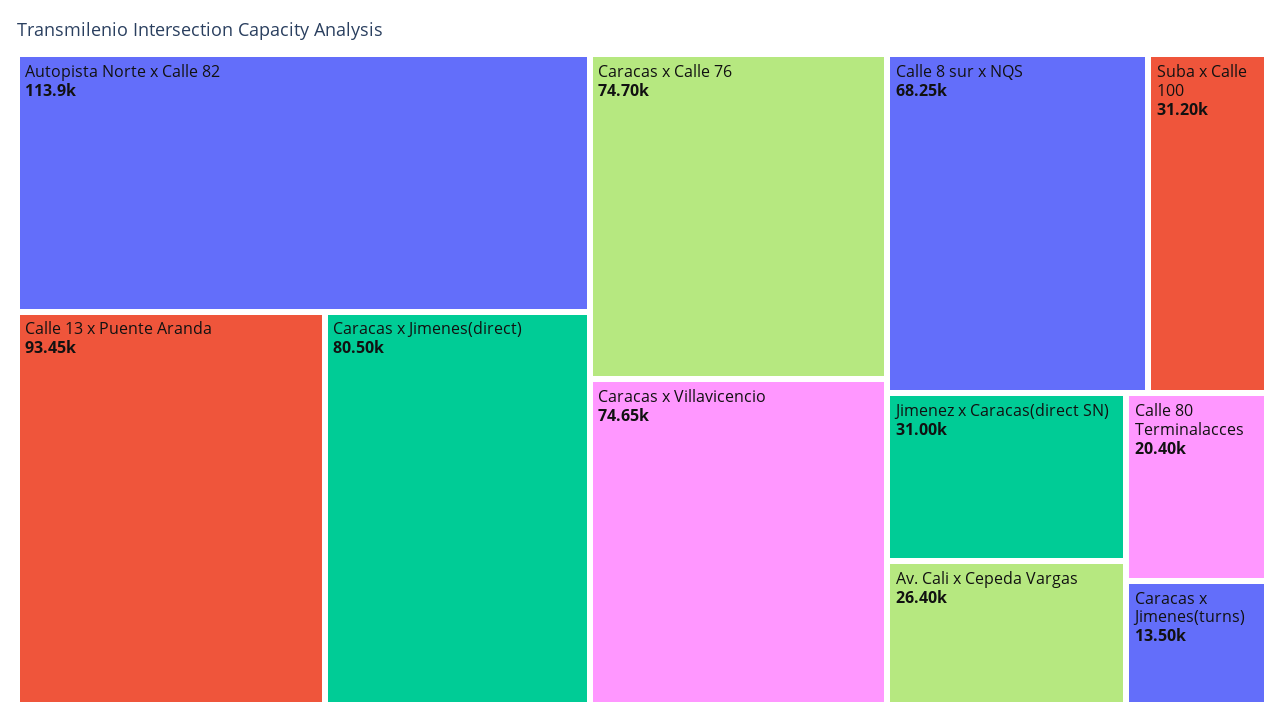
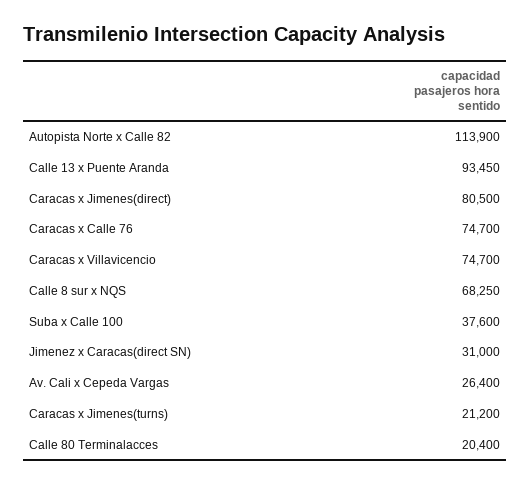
Caracas x Villavicencio: 74650 -> 74700
Suba x Calle 100: 31200 -> 37600
Caracas x Jimenes(turns): 13500 -> 21200

